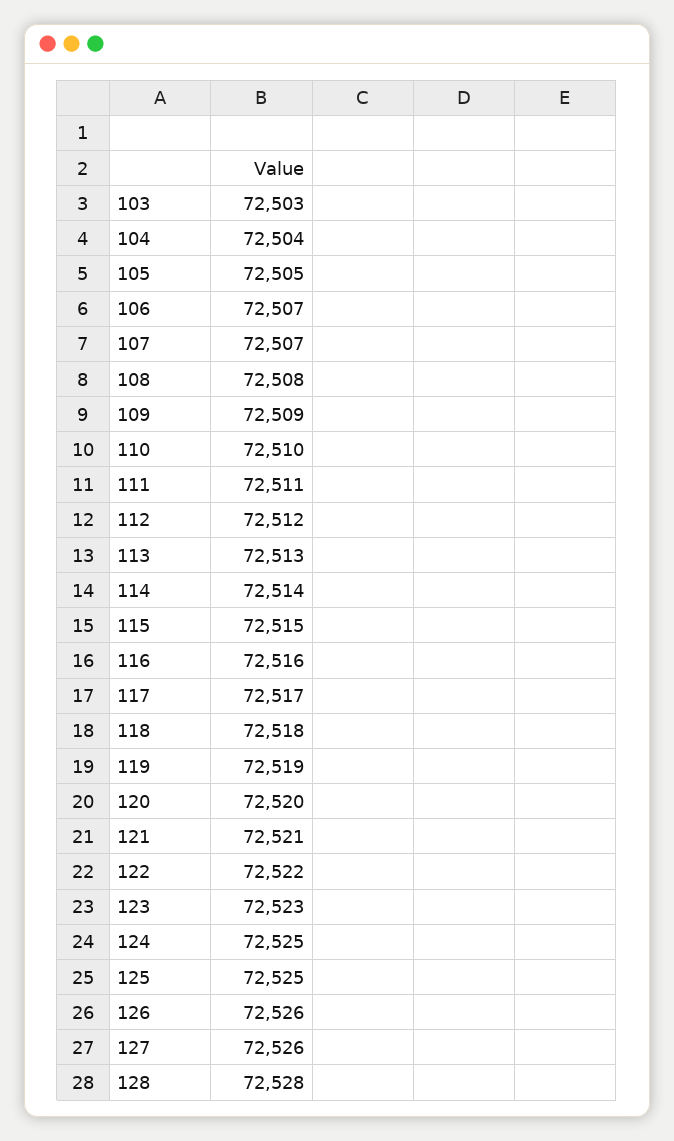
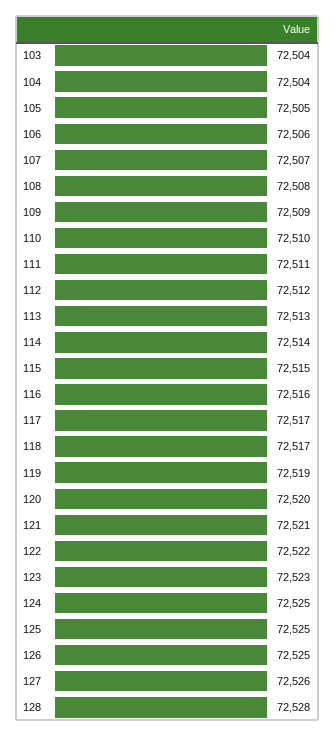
103: 72503 -> 72504
106: 72507 -> 72506
118: 72518 -> 72517
126: 72526 -> 72525

